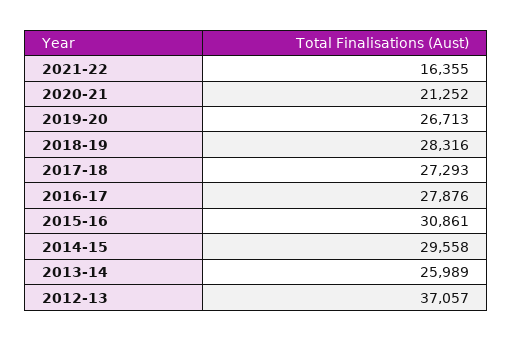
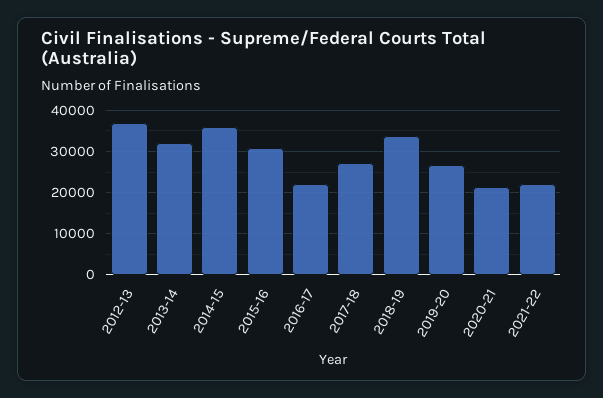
2021-22: 16355 -> 22000
2018-19: 28316 -> 34000
2016-17: 27876 -> 22000
2014-15: 29558 -> 36000
2013-14: 25989 -> 32000

